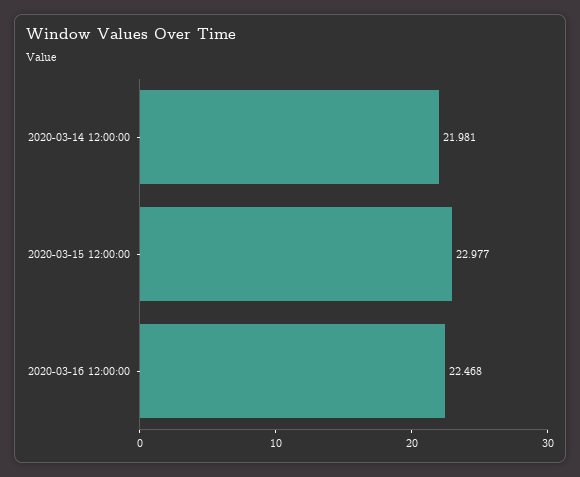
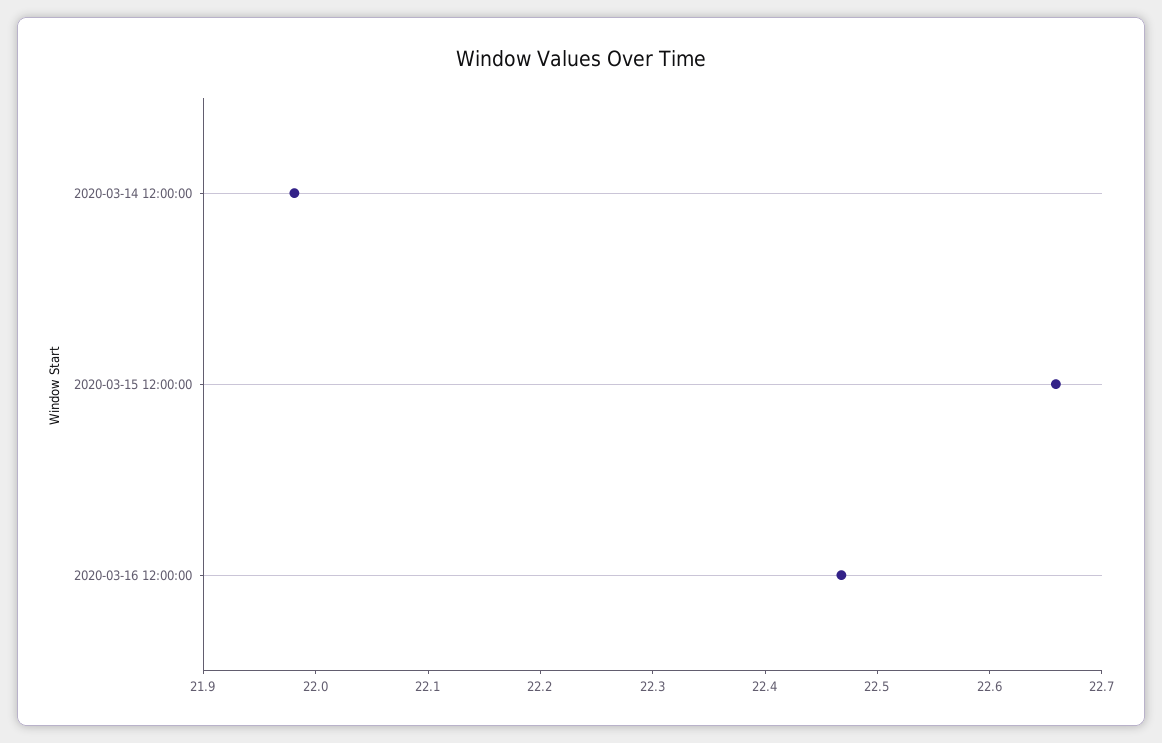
2020-03-15 12:00:00: 22.977 -> 22.66

